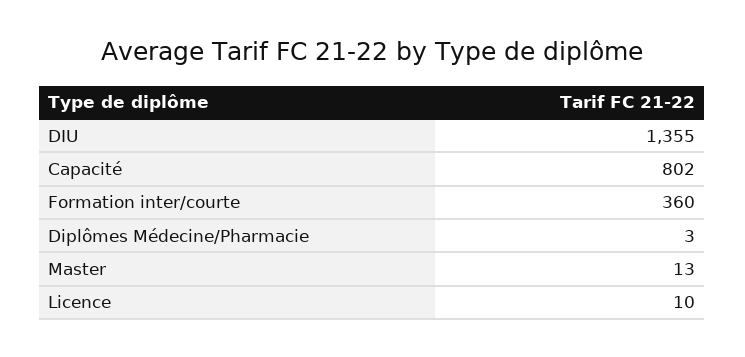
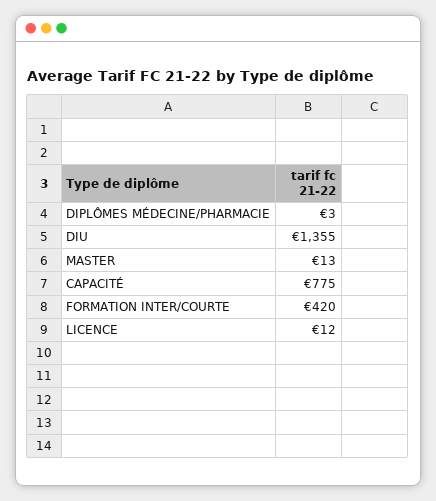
Capacité: 802 -> 775
Formation inter/courte: 360 -> 420
Licence: 10 -> 12

